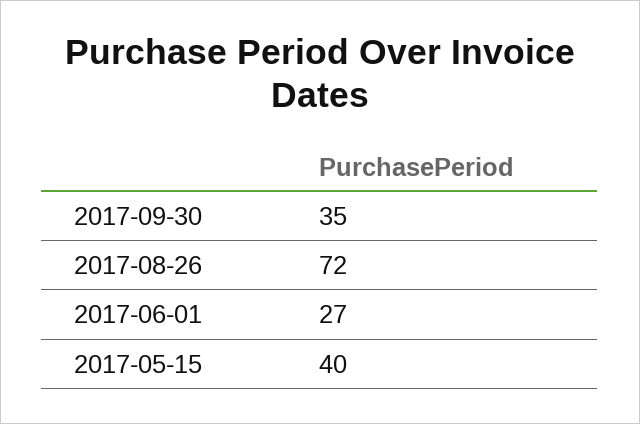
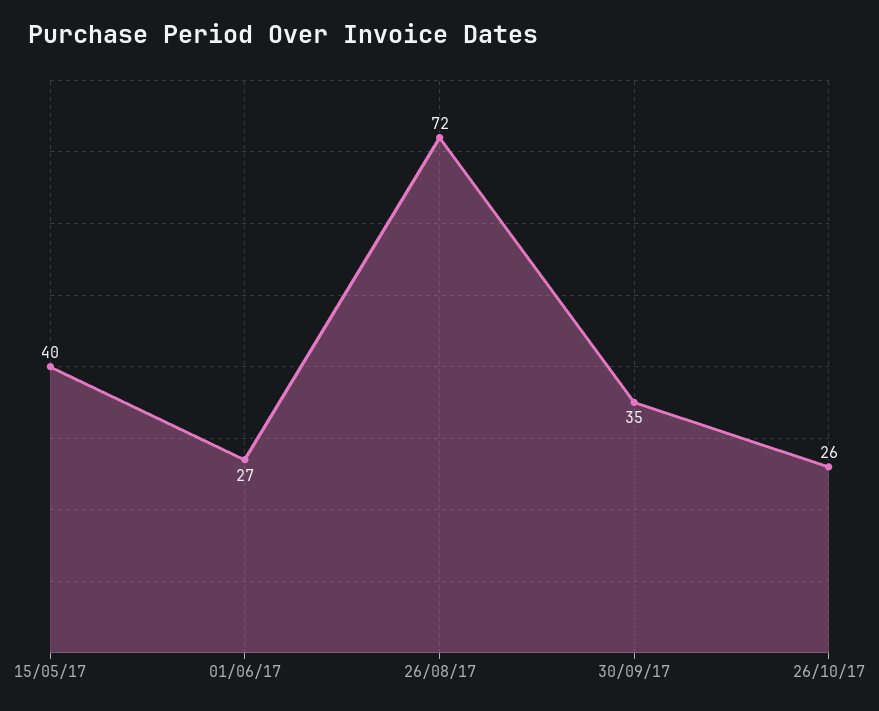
26/10/17: none -> 26

